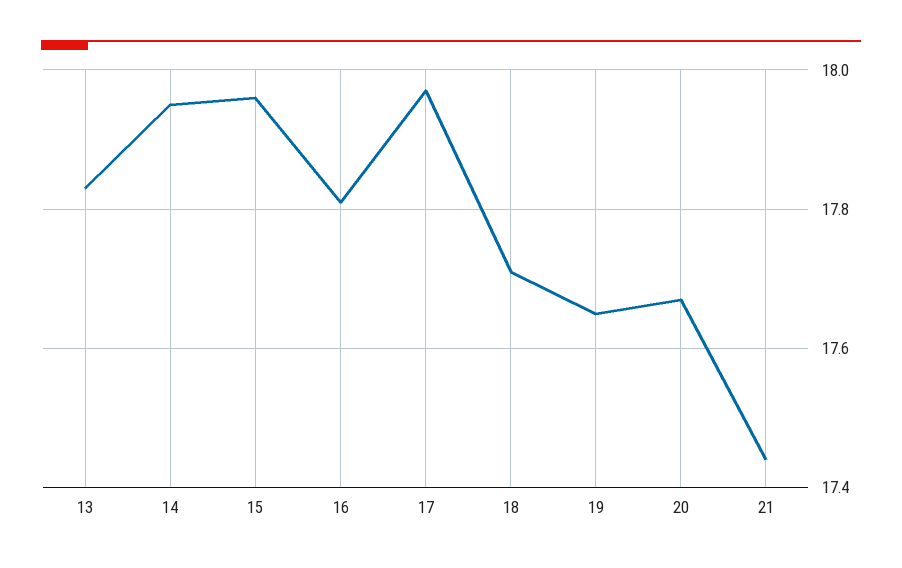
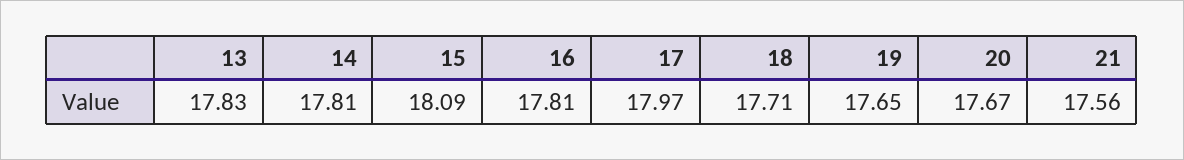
14: 17.95 -> 17.81
15: 17.95 -> 18.09
21: 17.45 -> 17.56

